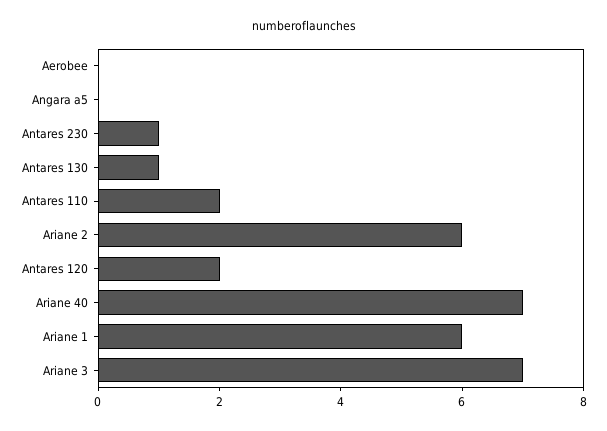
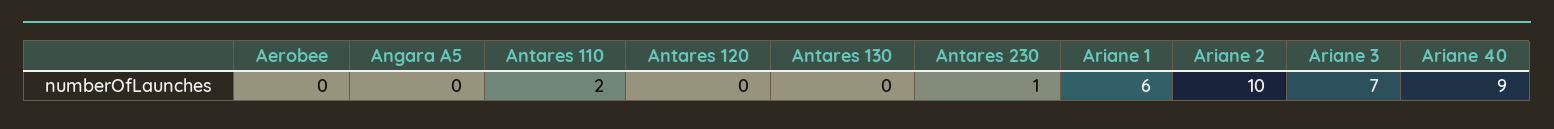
Antares 130: 1 -> 0
Ariane 2: 6 -> 10
Antares 120: 2 -> 0
Ariane 40: 7 -> 9

